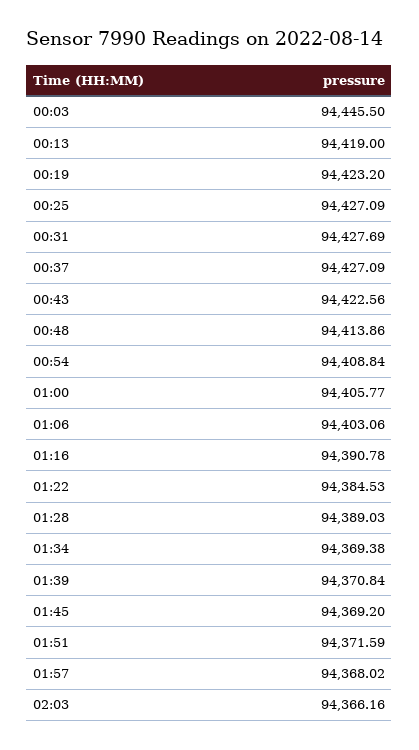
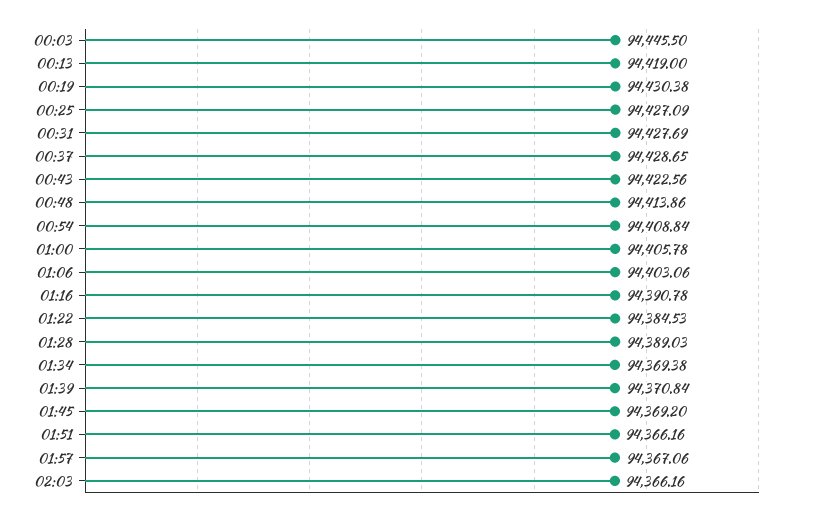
00:19: 94423.2 -> 94430.38
00:37: 94427.09 -> 94428.65
01:00: 94405.77 -> 94405.78
01:51: 94371.59 -> 94366.16
01:57: 94368.02 -> 94367.06

